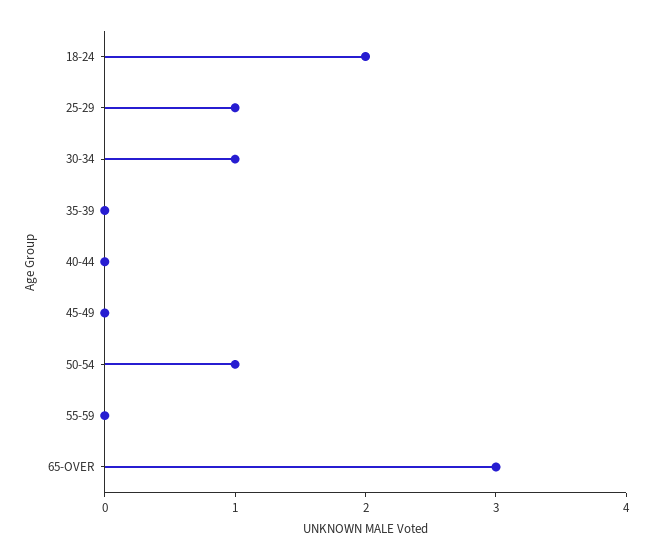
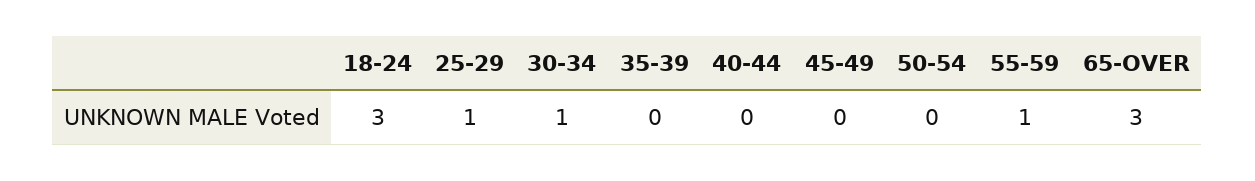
18-24: 2 -> 3
50-54: 1 -> 0
55-59: 0 -> 1

